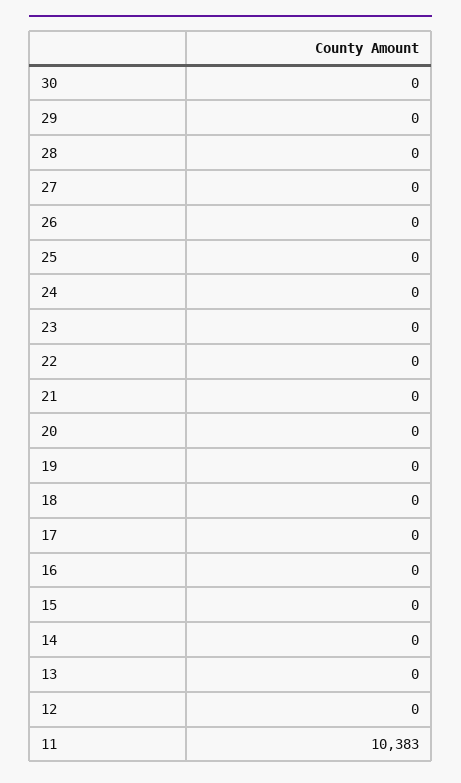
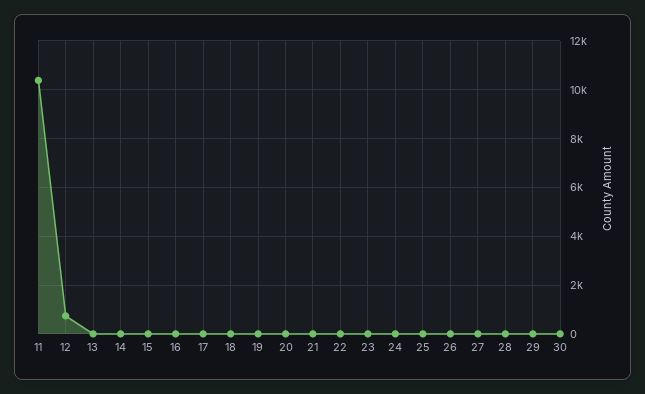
12: 0 -> 750

